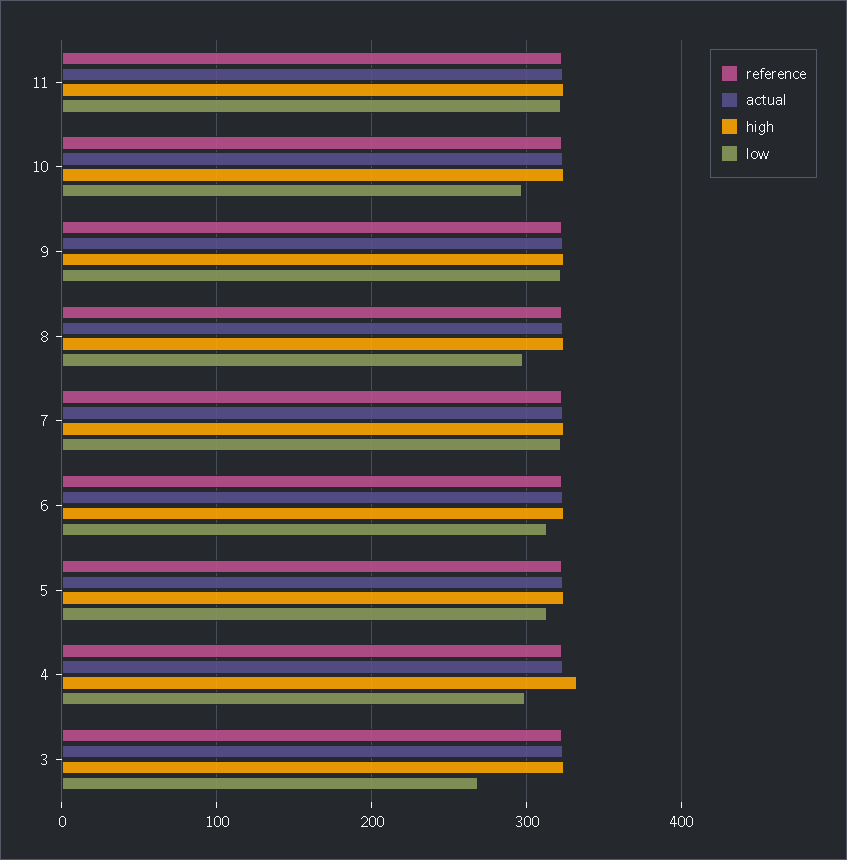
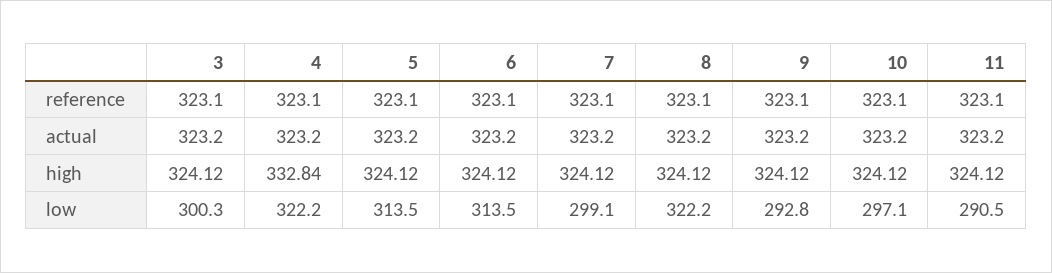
low, 11: 320 -> 290.5
low, 9: 320 -> 292.8
low, 8: 300 -> 322.2
low, 7: 320 -> 299.1
low, 4: 300 -> 322.2
low, 3: 270 -> 300.3

